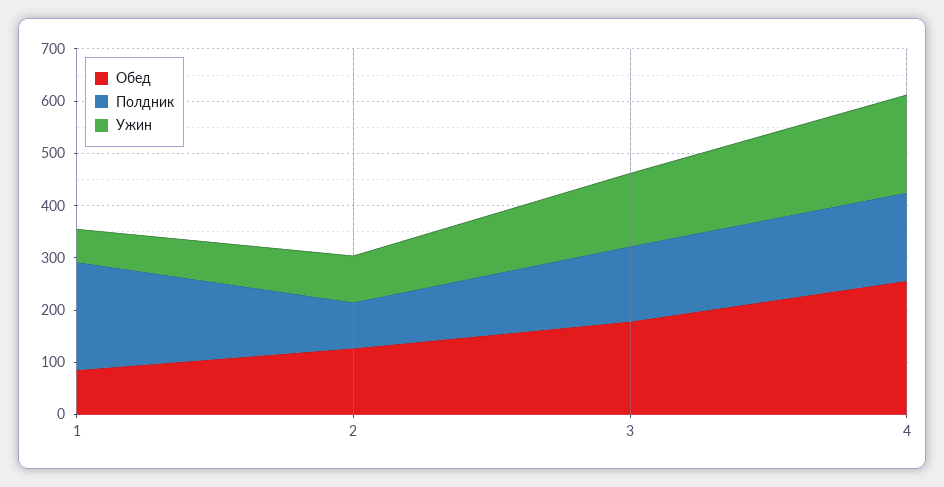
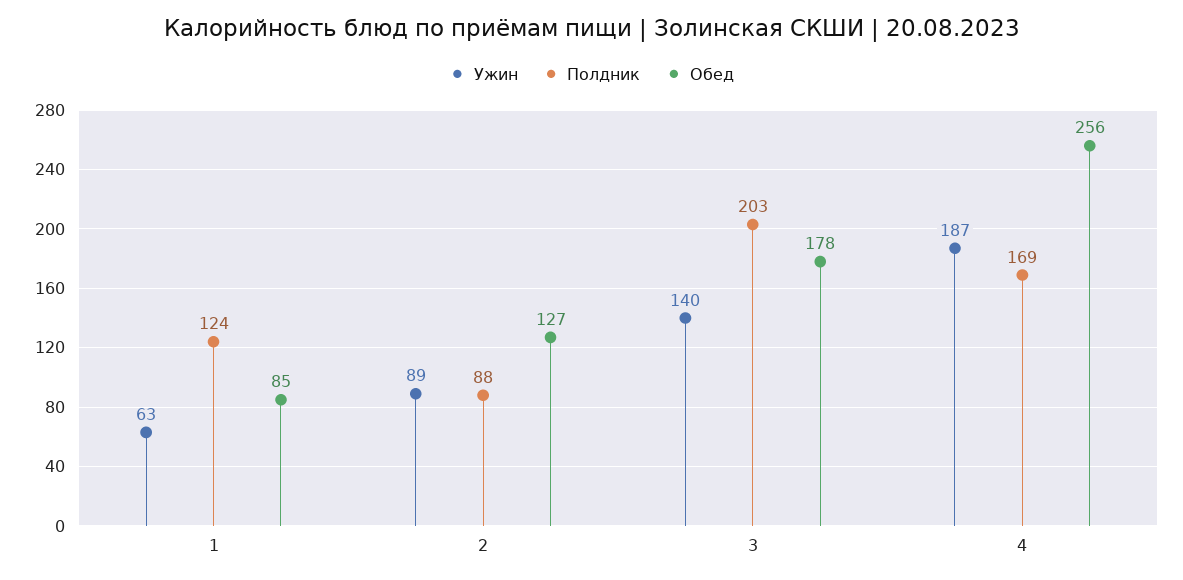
Полдник, 1: 200 -> 124
Полдник, 3: 140 -> 203

